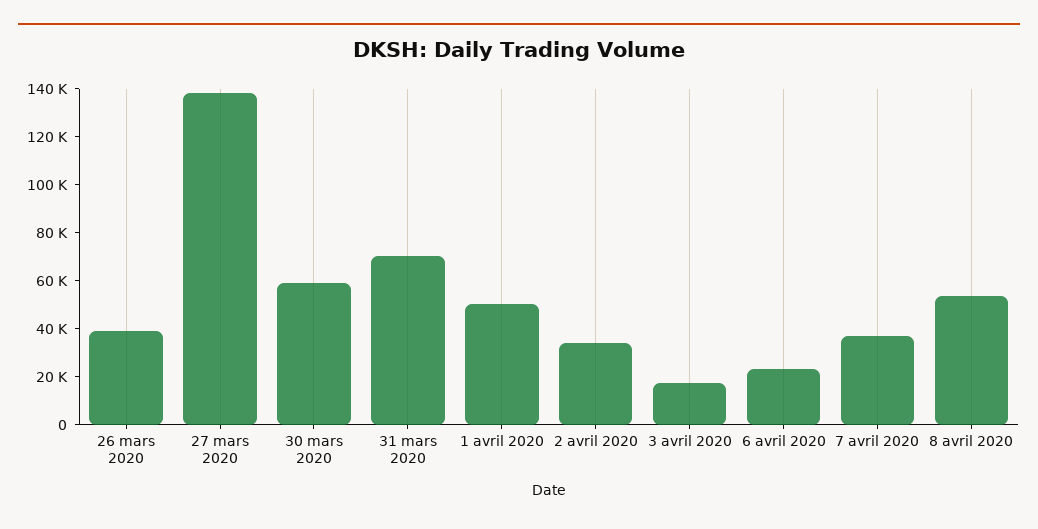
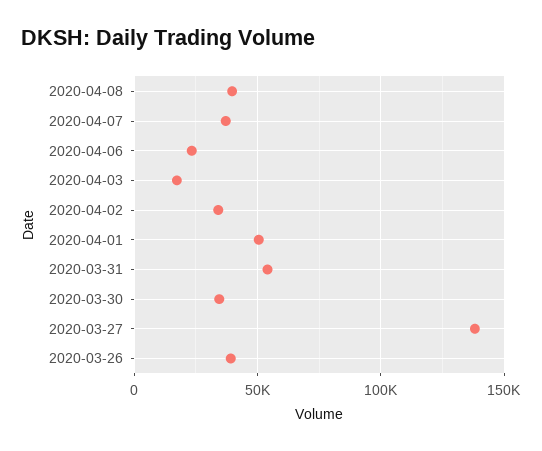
30 mars 2020: 60000 -> 35000
31 mars 2020: 70000 -> 55000
8 avril 2020: 55000 -> 40000

